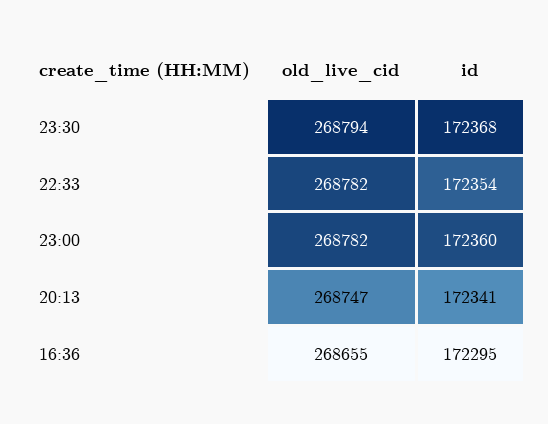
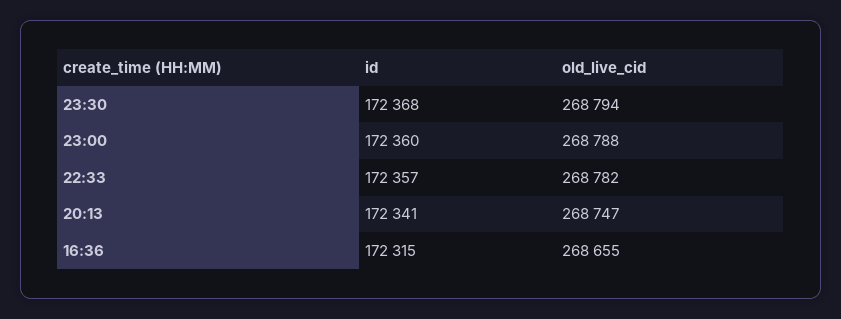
id, 22:33: 172354 -> 172357
old_live_cid, 23:00: 268782 -> 268788
id, 16:36: 172295 -> 172315

